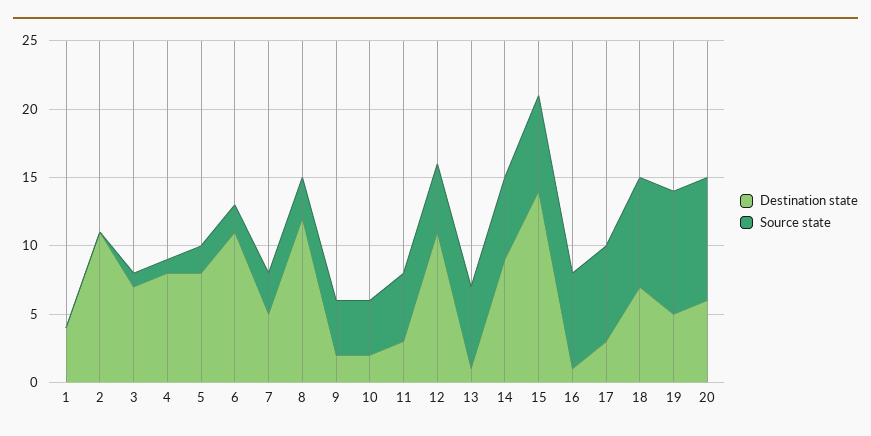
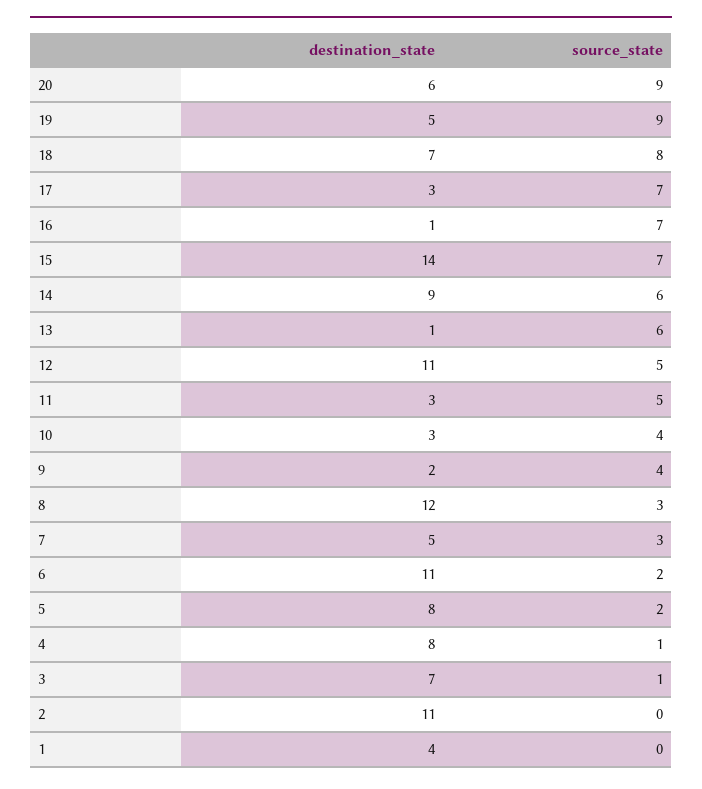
Destination state, 10: 2 -> 3

